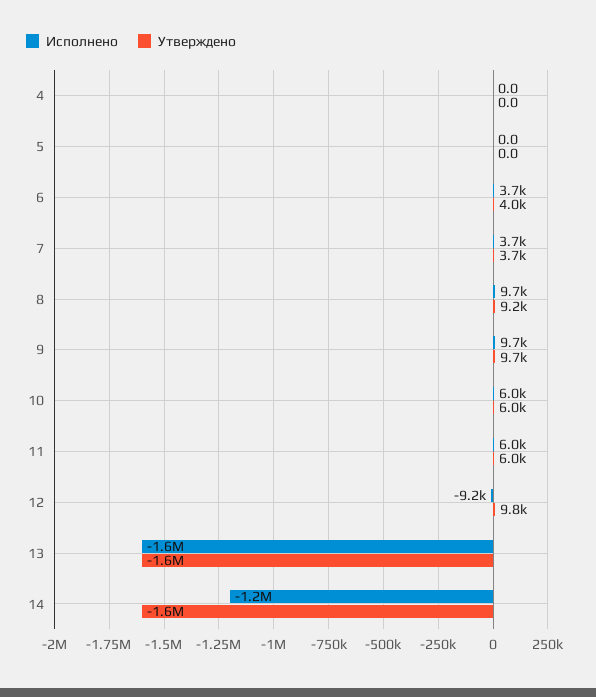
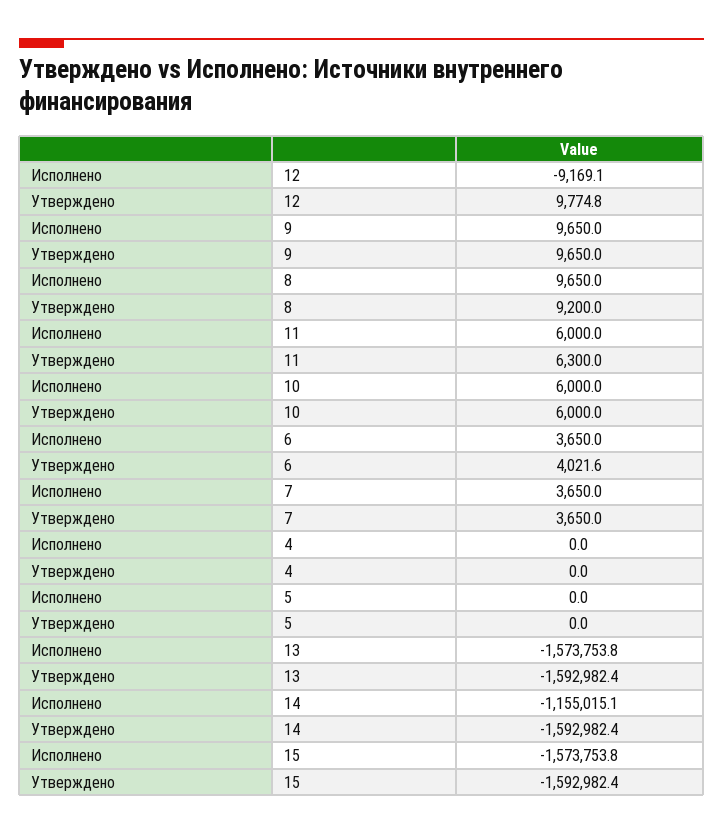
Утверждено, 11: 6000 -> 6300
Исполнено, 15: none -> -1573753.8
Утверждено, 15: none -> -1592982.4

